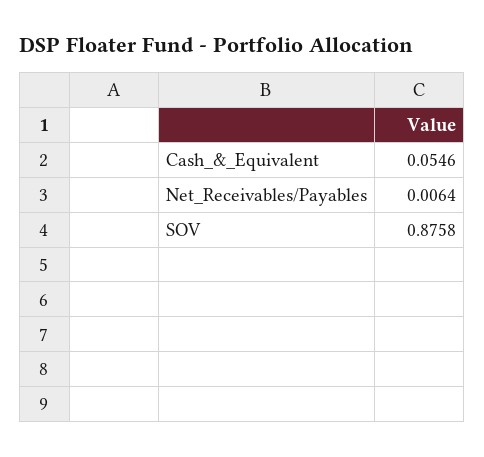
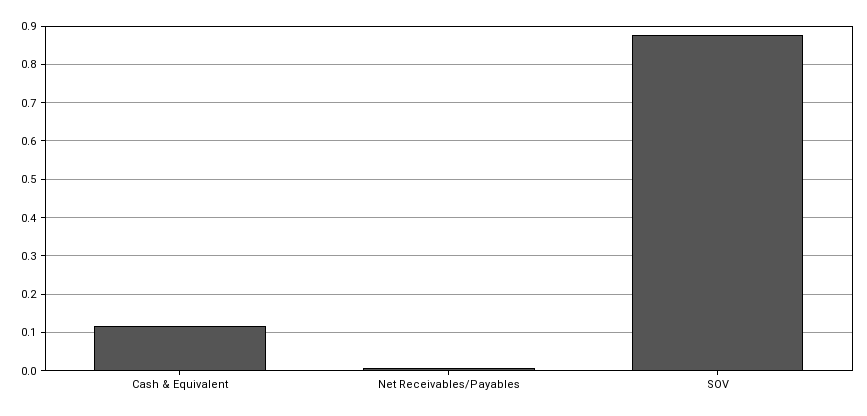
Cash_&_Equivalent: 0.0546 -> 0.12

